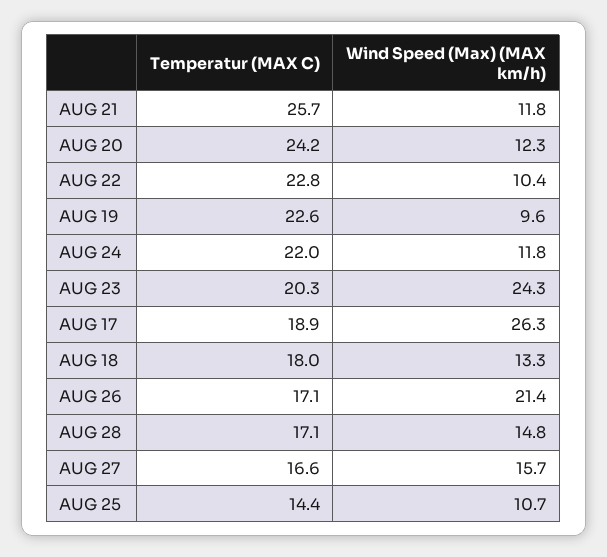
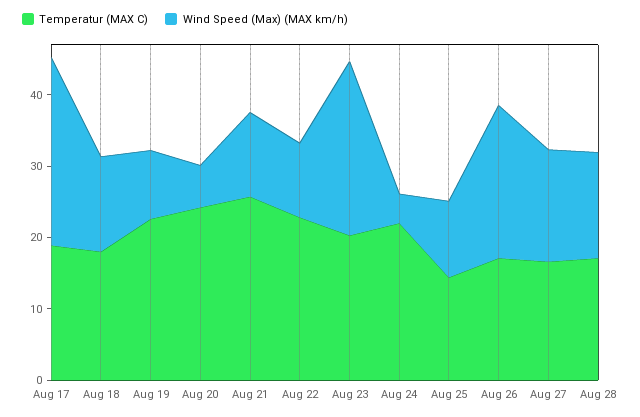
Wind Speed (Max) (MAX km/h), AUG 20: 12.3 -> 6
Wind Speed (Max) (MAX km/h), AUG 24: 11.8 -> 4

